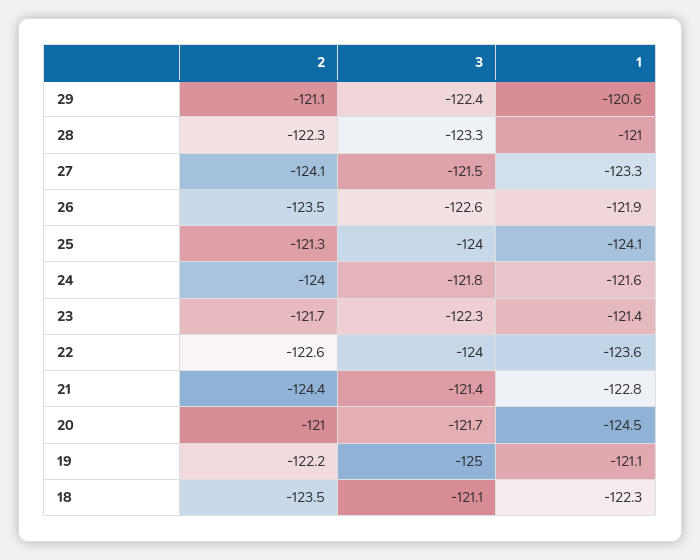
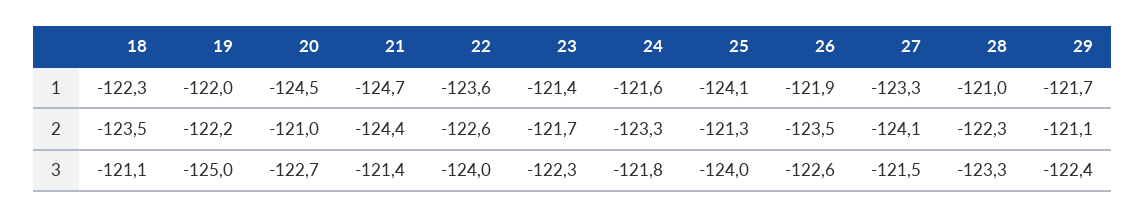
1, 29: -120.6 -> -121.7
2, 24: -124 -> -123.3
1, 21: -122.8 -> -124.7
3, 20: -121.7 -> -122.7
1, 19: -121.1 -> -122

